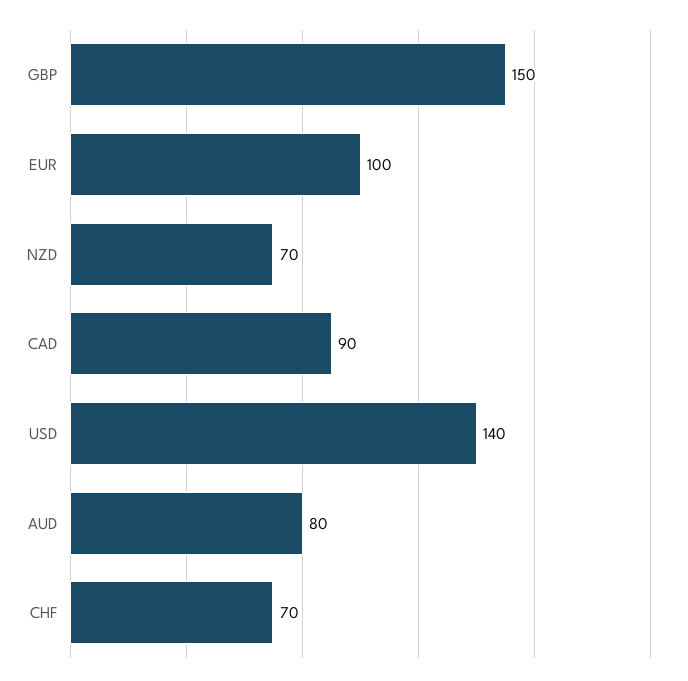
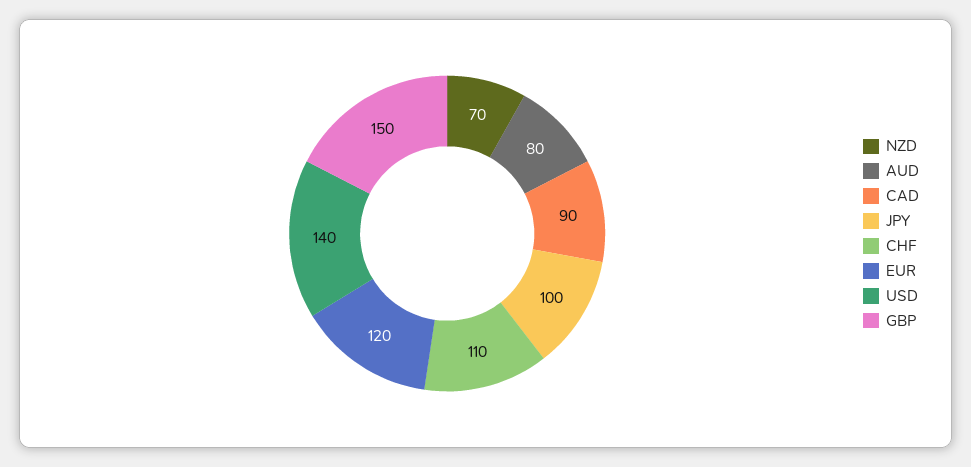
EUR: 100 -> 120
CHF: 70 -> 110
JPY: none -> 100

